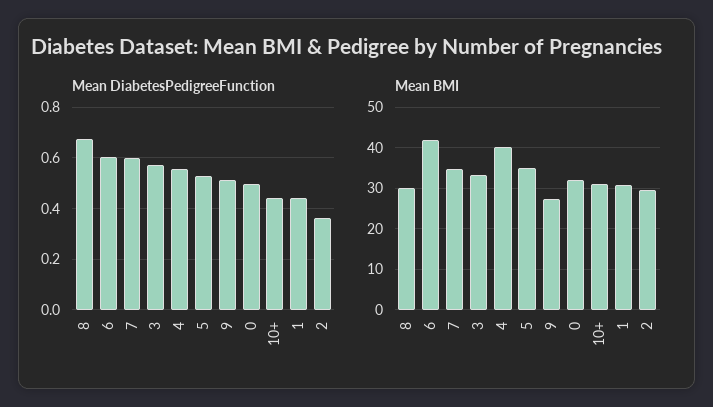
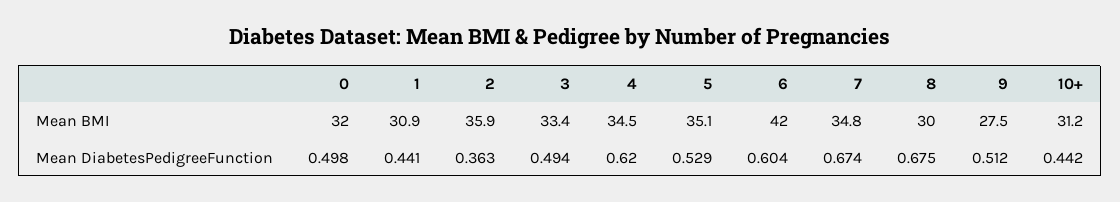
Mean DiabetesPedigreeFunction, 7: 0.6 -> 0.674
Mean DiabetesPedigreeFunction, 3: 0.575 -> 0.494
Mean DiabetesPedigreeFunction, 4: 0.55 -> 0.62
Mean BMI, 4: 40 -> 34.5
Mean BMI, 2: 30 -> 35.9

